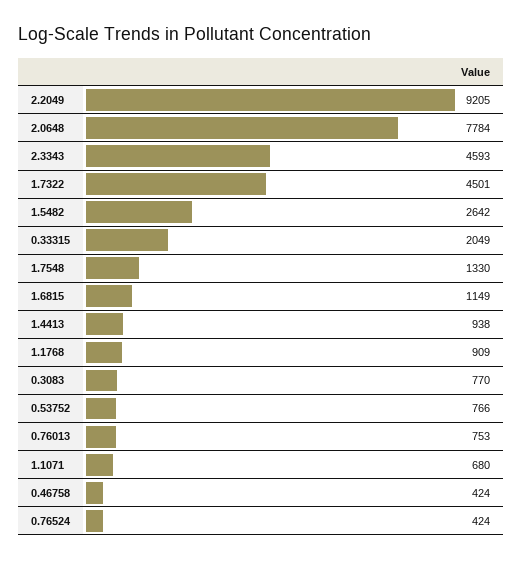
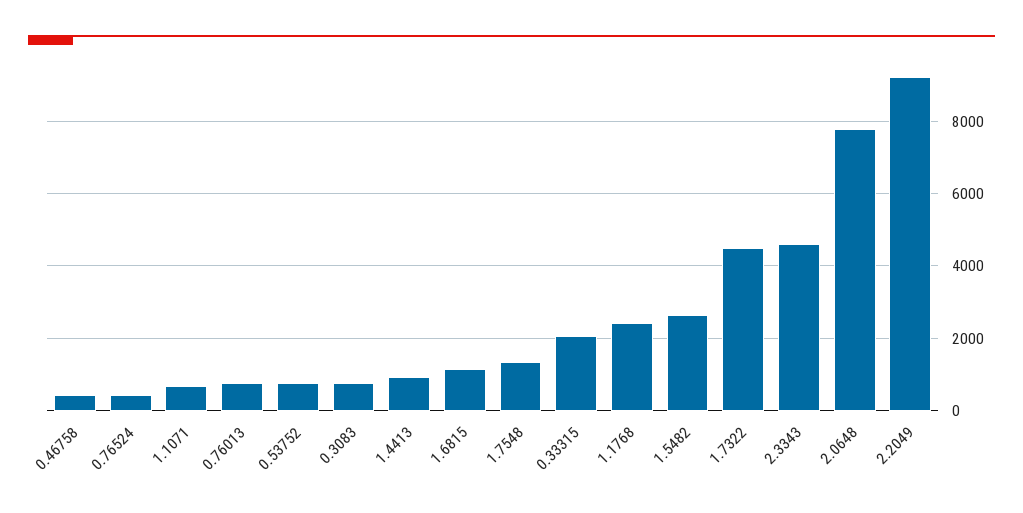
1.1768: 909 -> 2400

